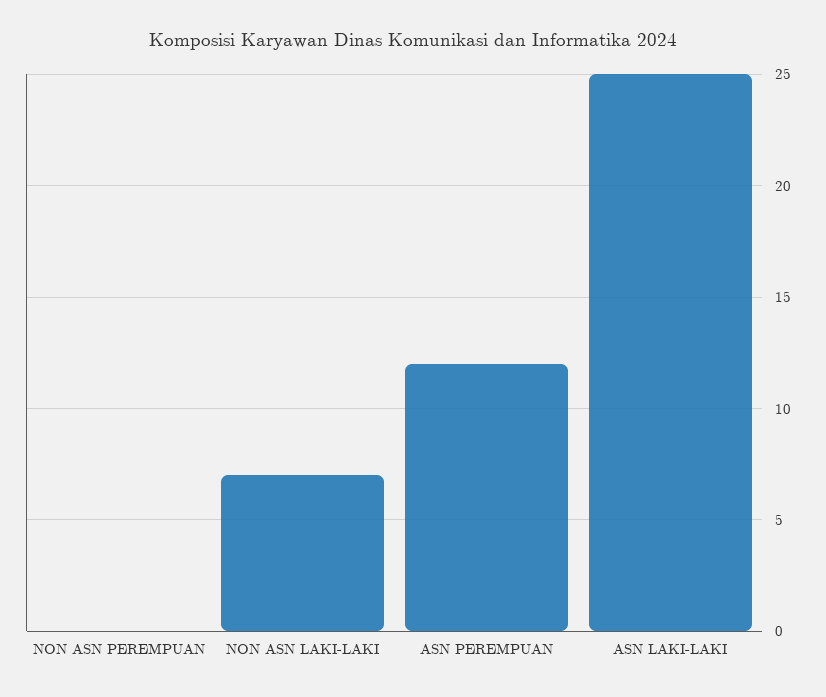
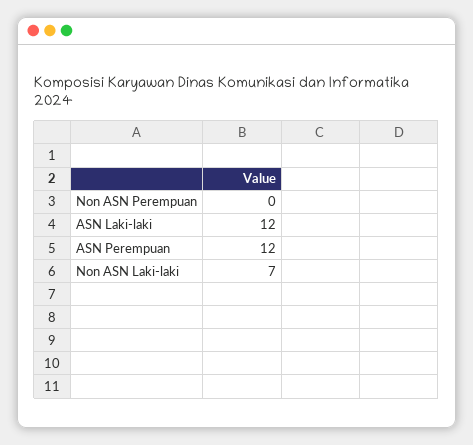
ASN LAKI-LAKI: 25 -> 12

